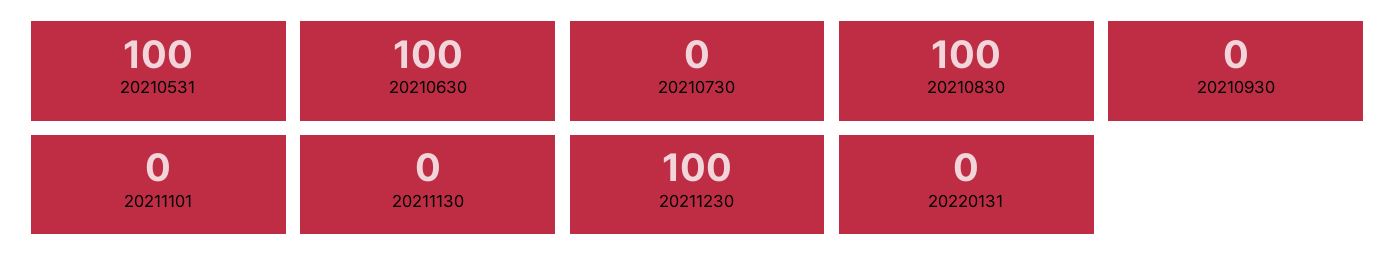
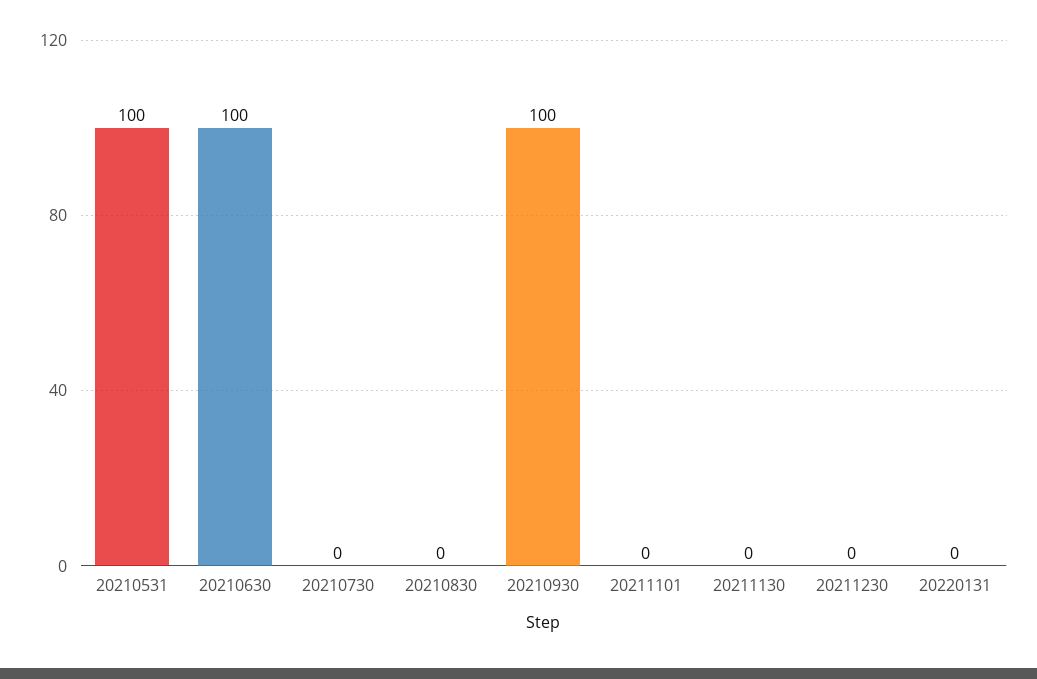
20210830: 100 -> 0
20210930: 0 -> 100
20211230: 100 -> 0

